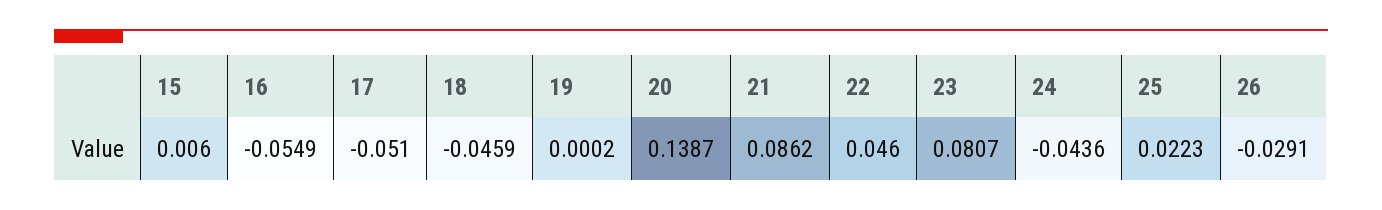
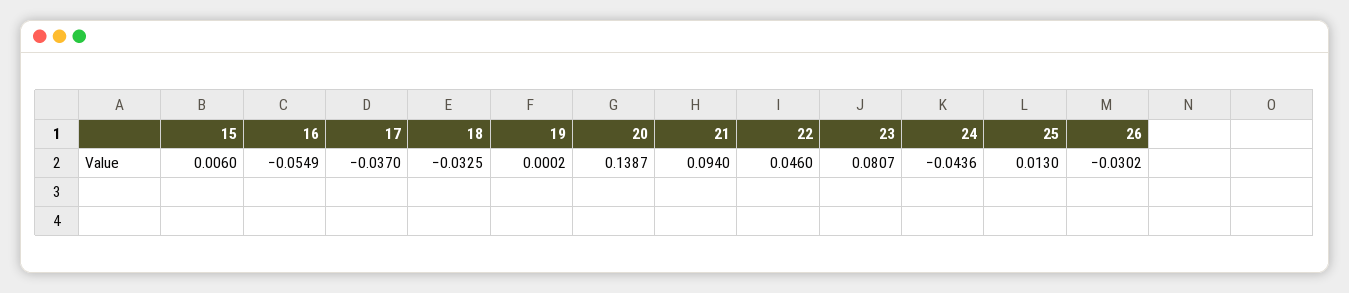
17: -0.051 -> -0.037
18: -0.0459 -> -0.0325
21: 0.0862 -> 0.094
25: 0.0223 -> 0.013
26: -0.0291 -> -0.0302

